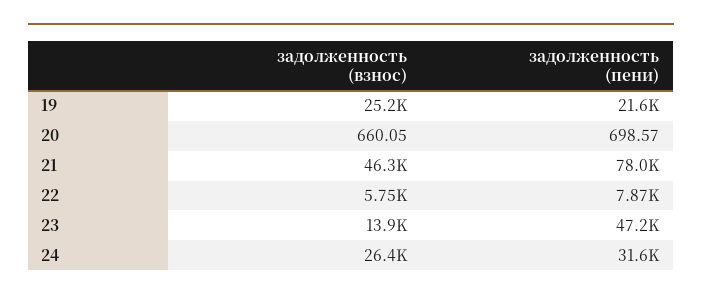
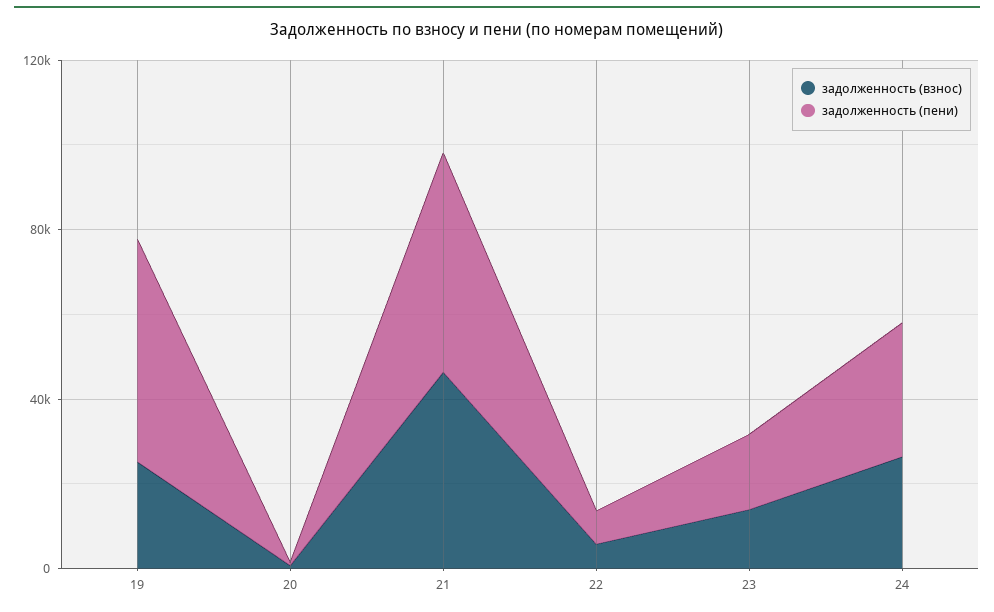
задолженность (пени), 19: 21600 -> 50000
задолженность (пени), 21: 78000 -> 50000
задолженность (пени), 23: 47200 -> 20000

